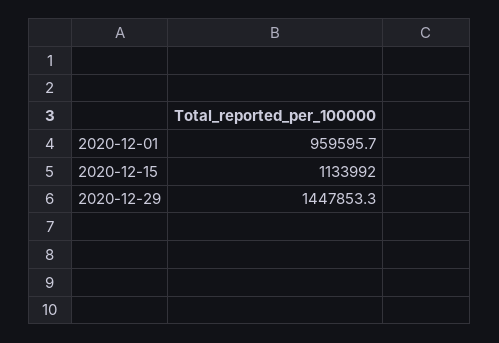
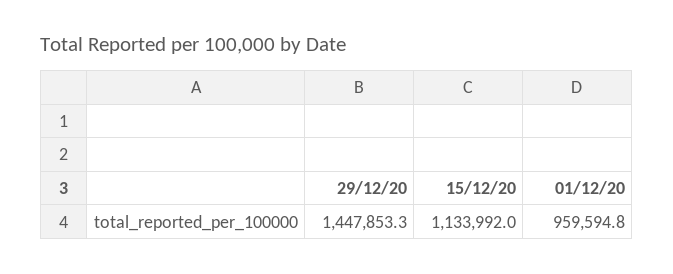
2020-12-01: 959595.7 -> 959594.8

